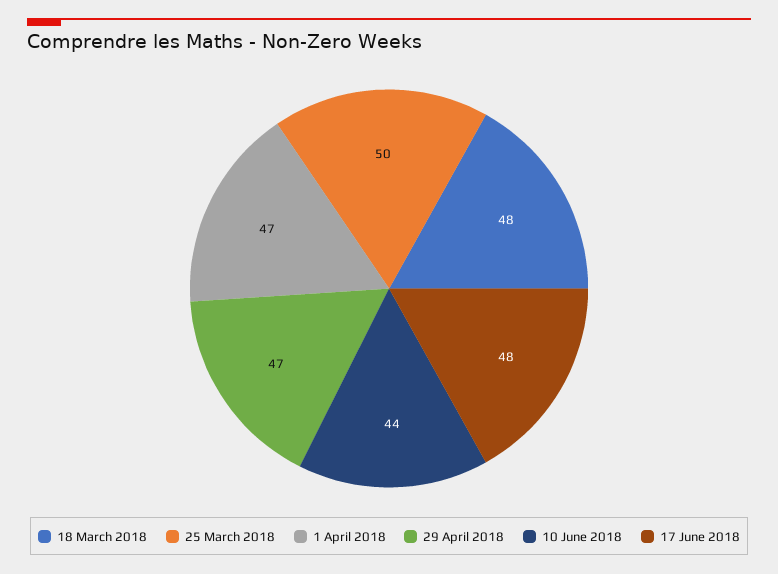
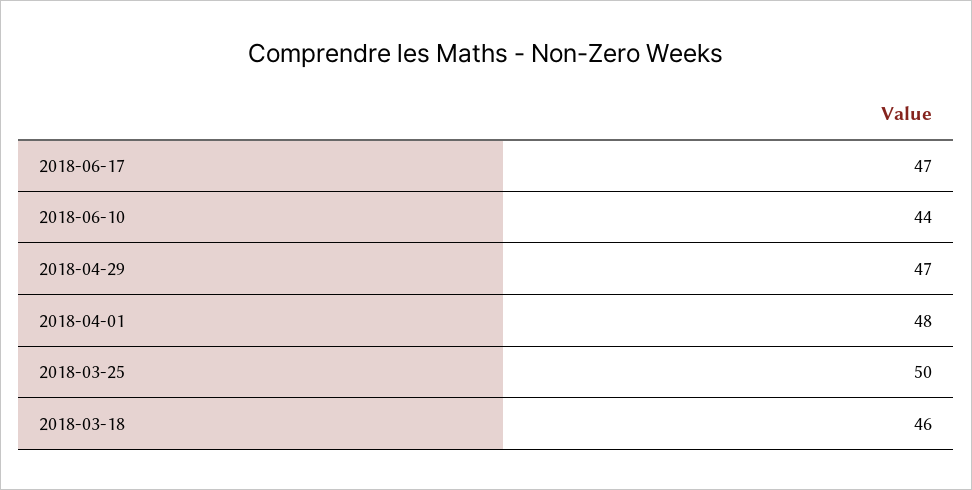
18 March 2018: 48 -> 46
1 April 2018: 47 -> 48
17 June 2018: 48 -> 47

